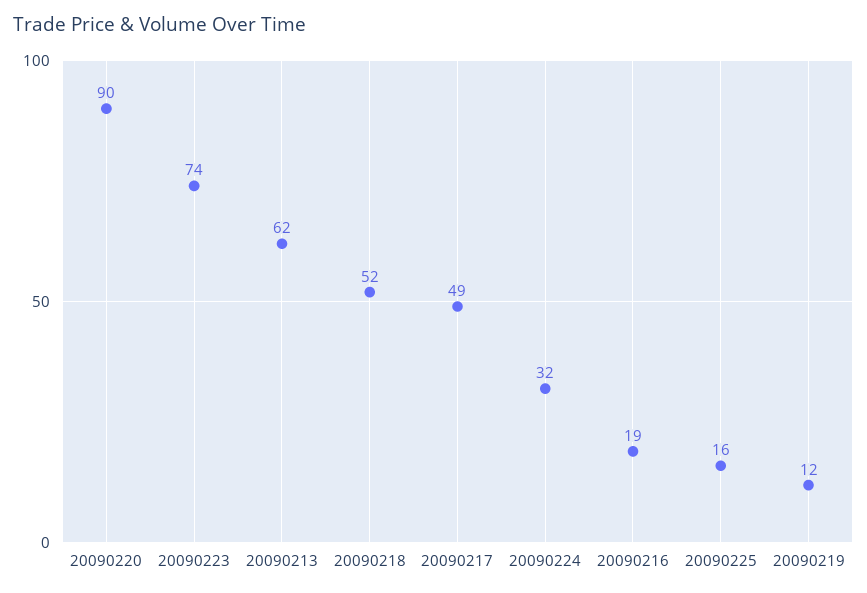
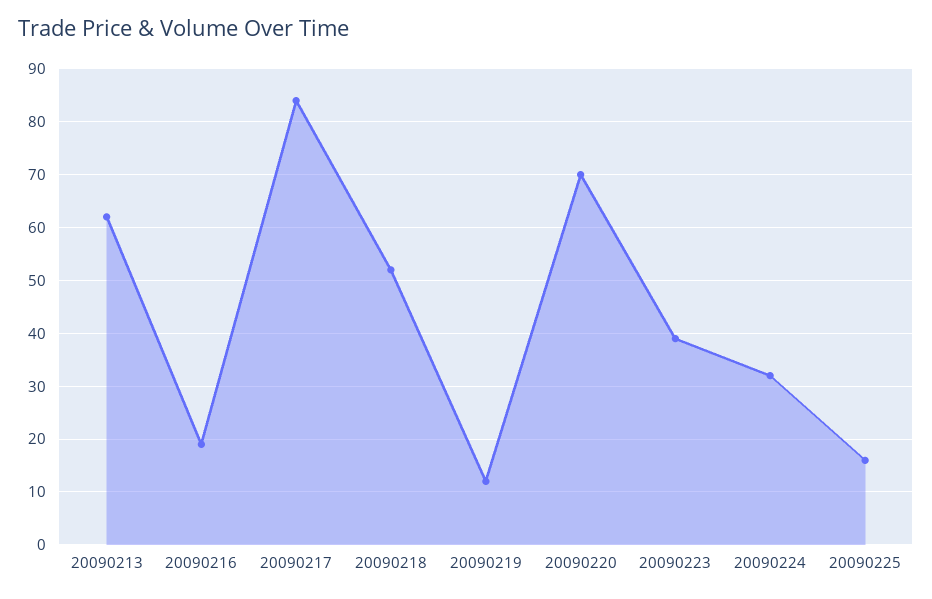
20090220: 90 -> 70
20090223: 74 -> 40
20090217: 49 -> 85

